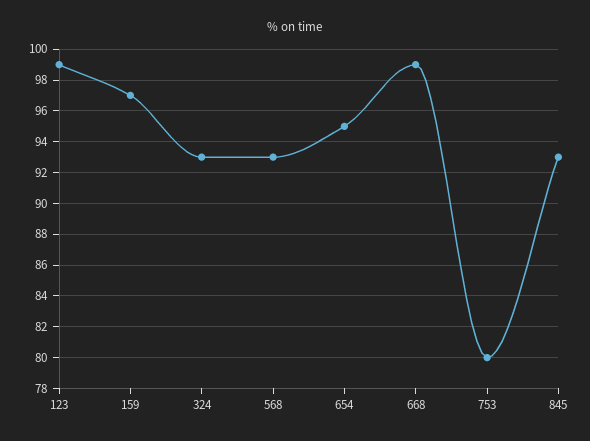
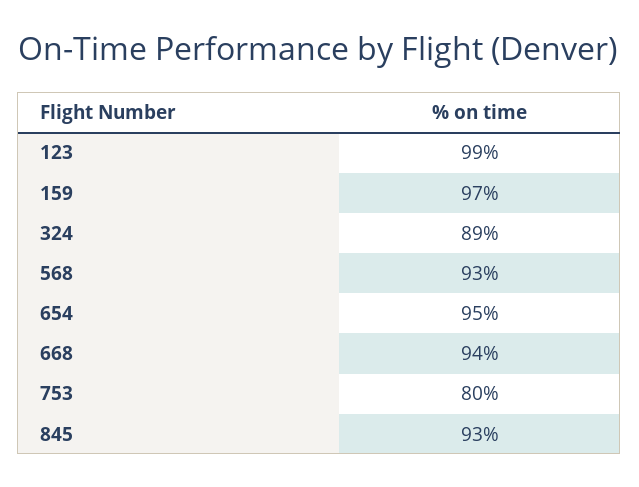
324: 93 -> 89
668: 99 -> 94

